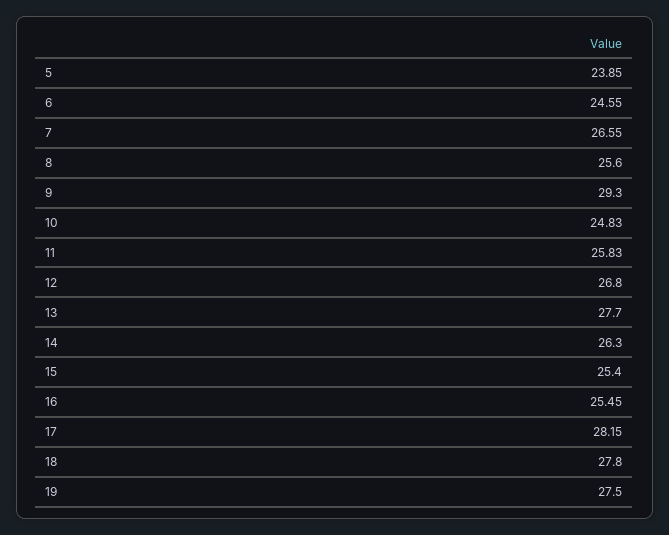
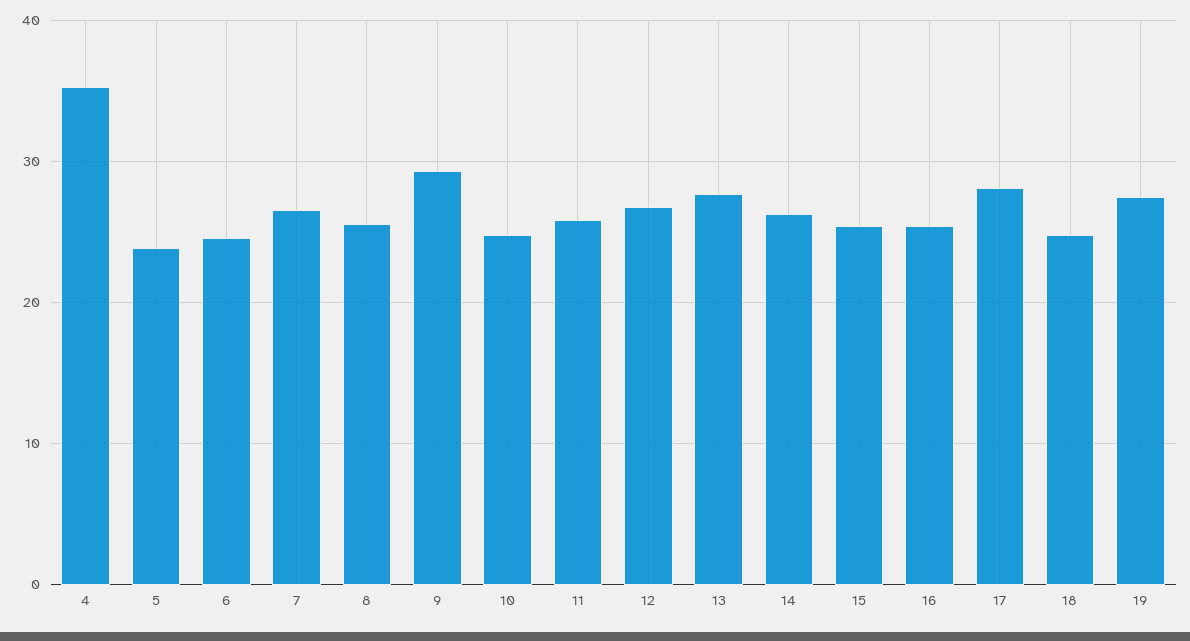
18: 27.8 -> 25
4: none -> 35

